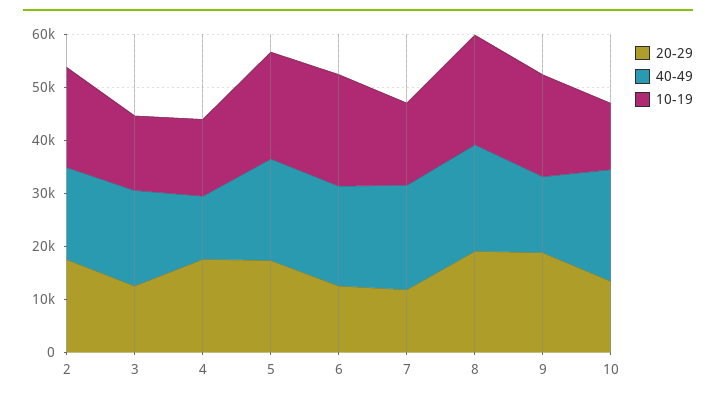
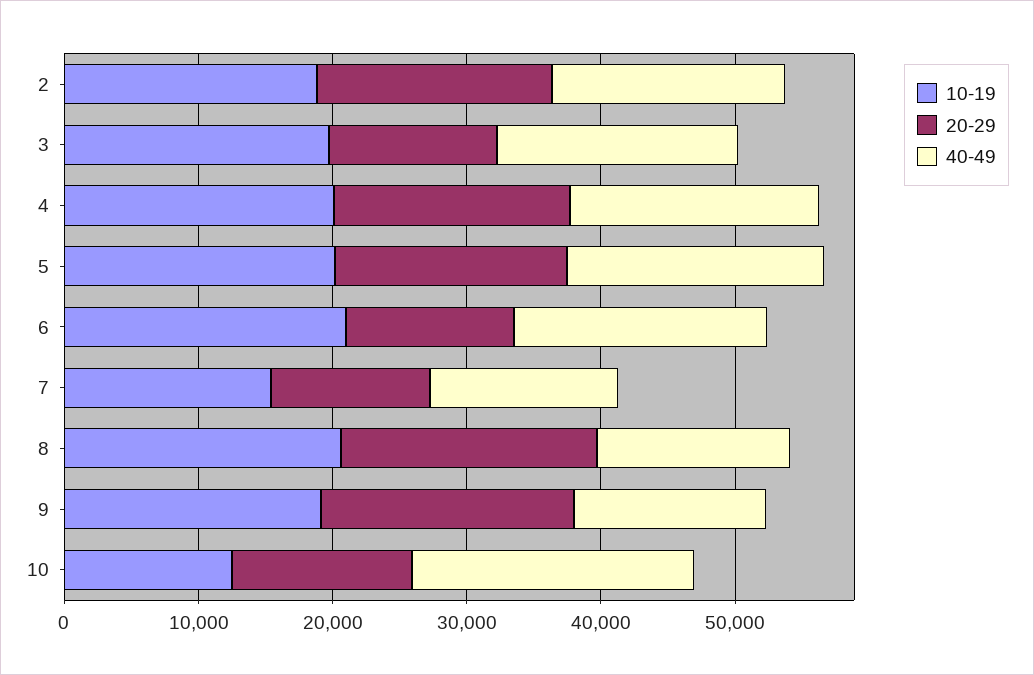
10-19, 3: 14000 -> 20000
40-49, 4: 12000 -> 18000
10-19, 4: 14000 -> 20000
40-49, 7: 20000 -> 14000
40-49, 8: 20000 -> 14000

